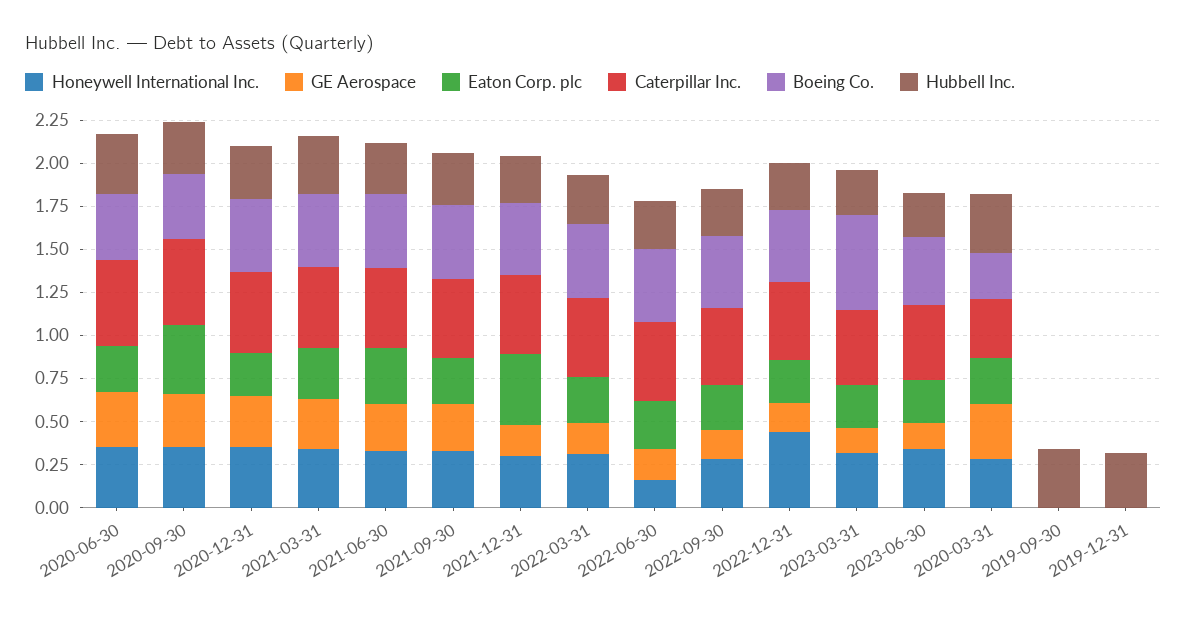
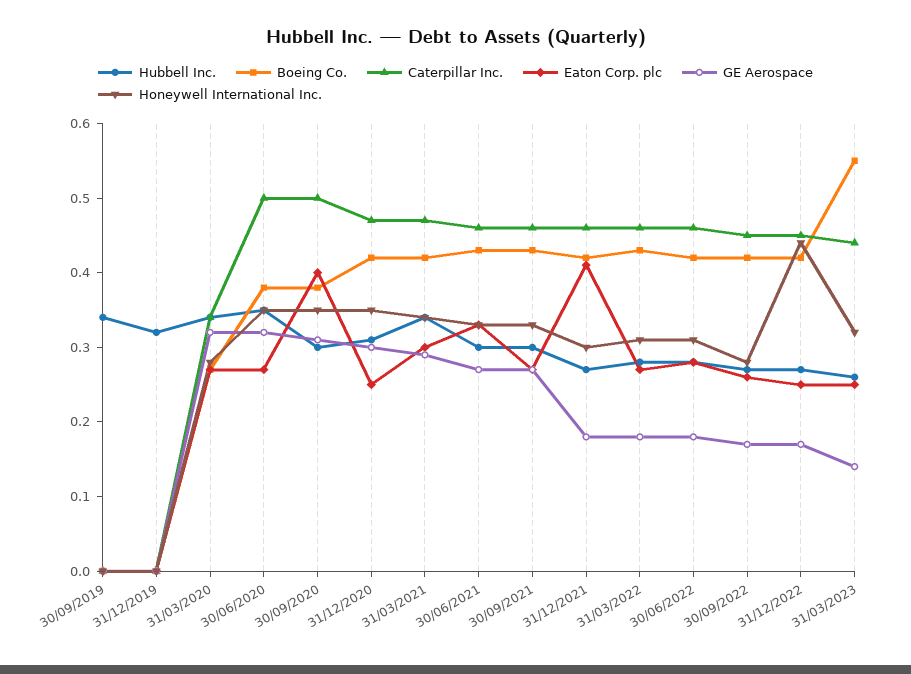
Honeywell International Inc., 2022-06-30: 0.15 -> 0.3
Honeywell International Inc., 2023-06-30: 0.35 -> none
GE Aerospace, 2023-06-30: 0.15 -> none
Eaton Corp. plc, 2023-06-30: 0.25 -> none
Caterpillar Inc., 2023-06-30: 0.45 -> none
Boeing Co., 2023-06-30: 0.4 -> none
Hubbell Inc., 2023-06-30: 0.25 -> none

